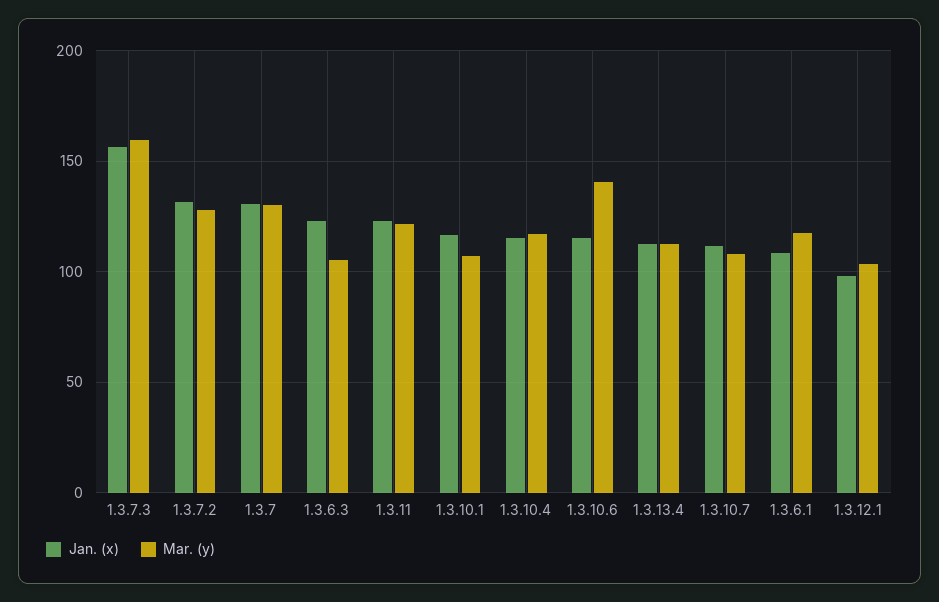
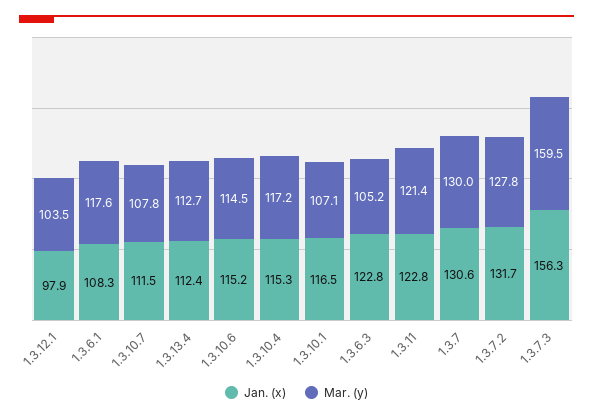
Mar. (y), 1.3.10.6: 140 -> 114.5

